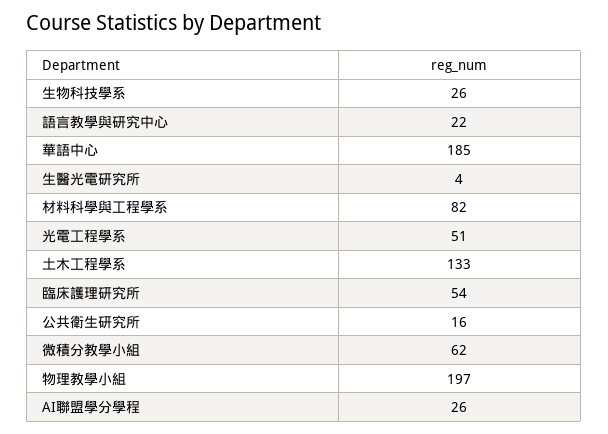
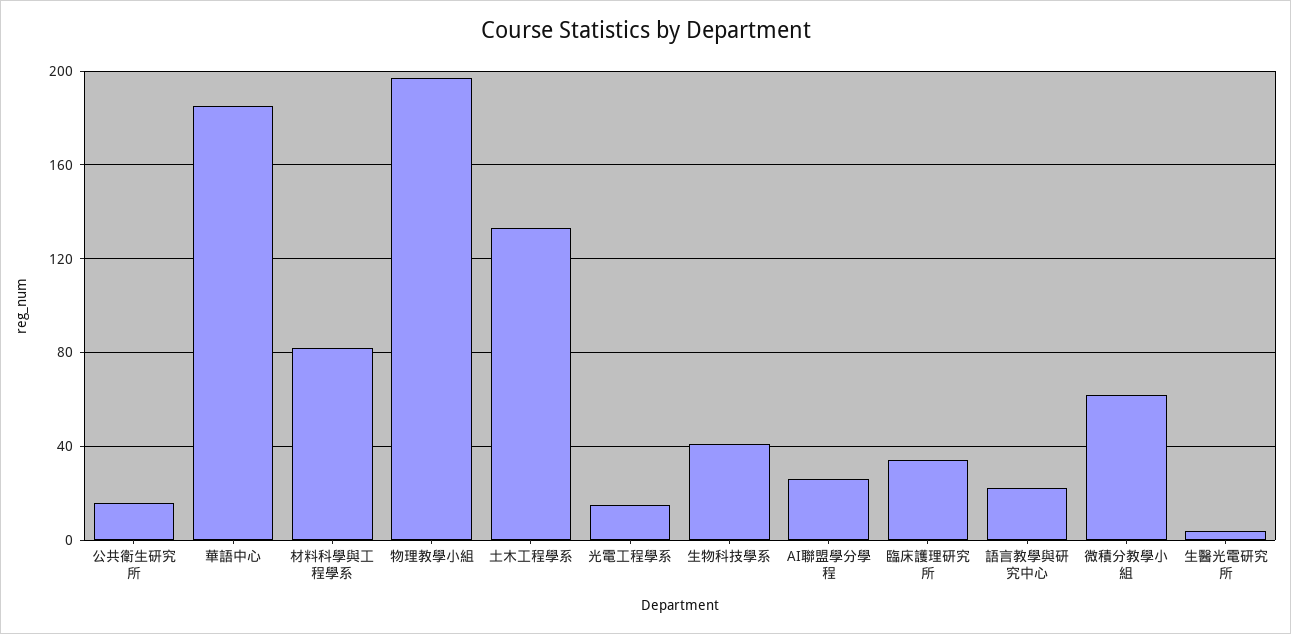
生物科技學系: 26 -> 40
光電工程學系: 51 -> 15
臨床護理研究所: 54 -> 35

